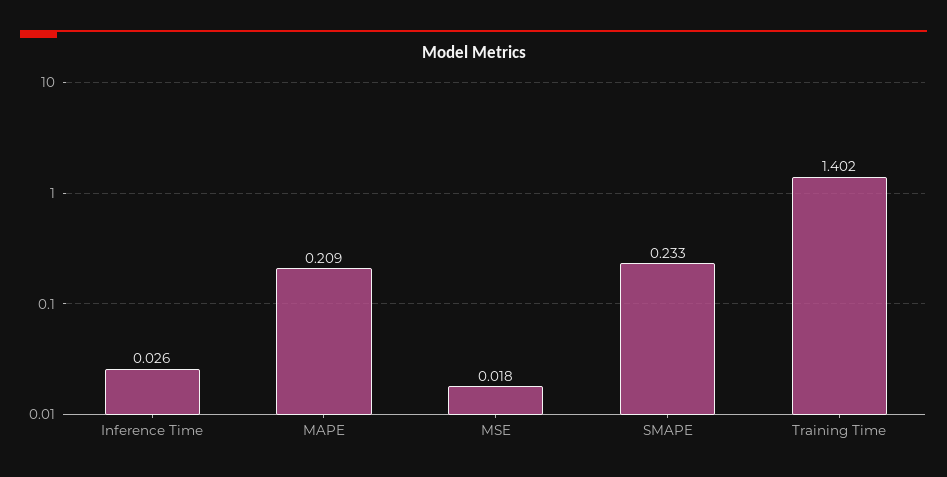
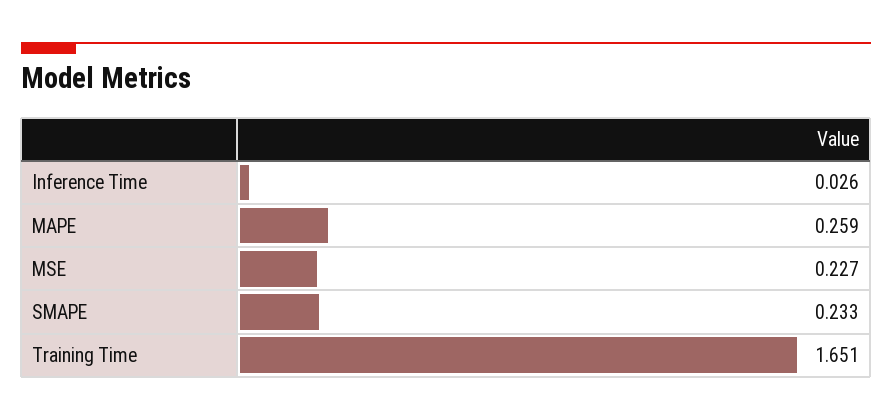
MAPE: 0.209 -> 0.259
MSE: 0.018 -> 0.227
Training Time: 1.402 -> 1.651

